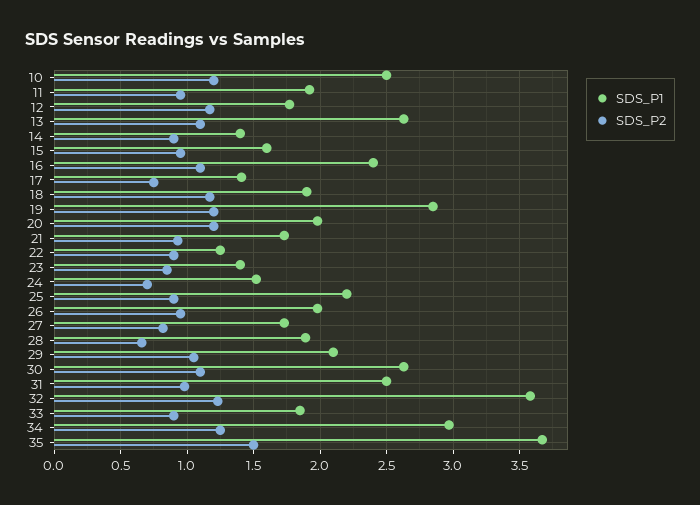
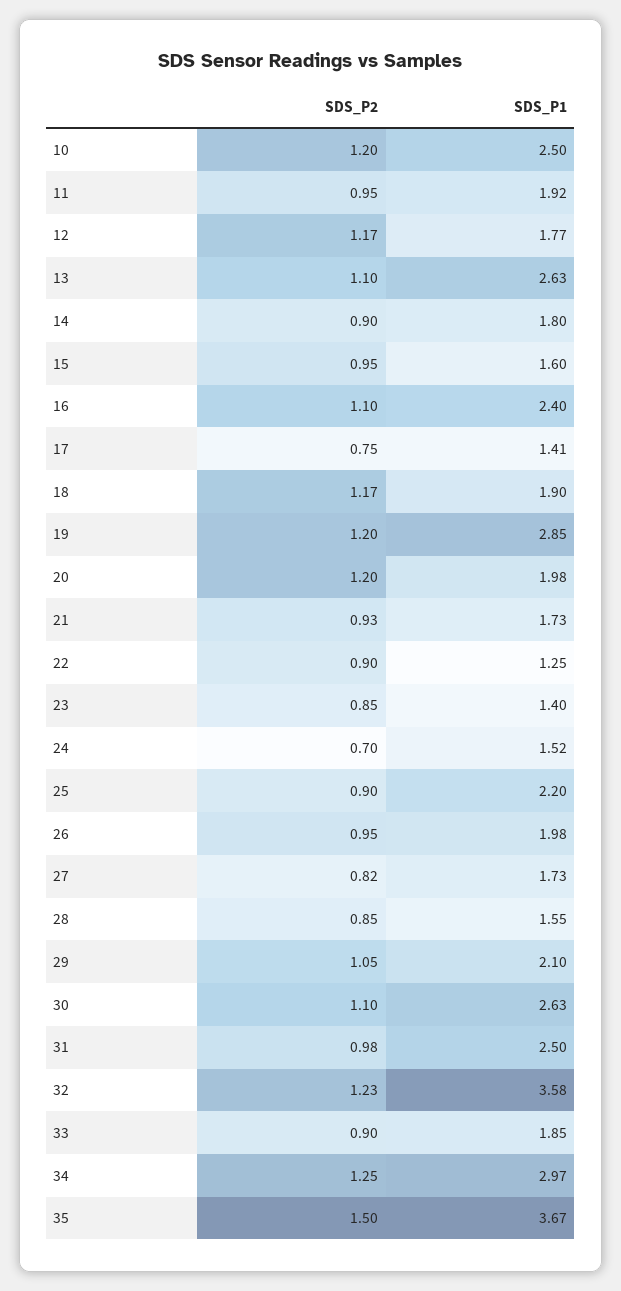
SDS_P1, 14: 1.4 -> 1.8
SDS_P1, 28: 1.9 -> 1.55
SDS_P2, 28: 0.65 -> 0.85

